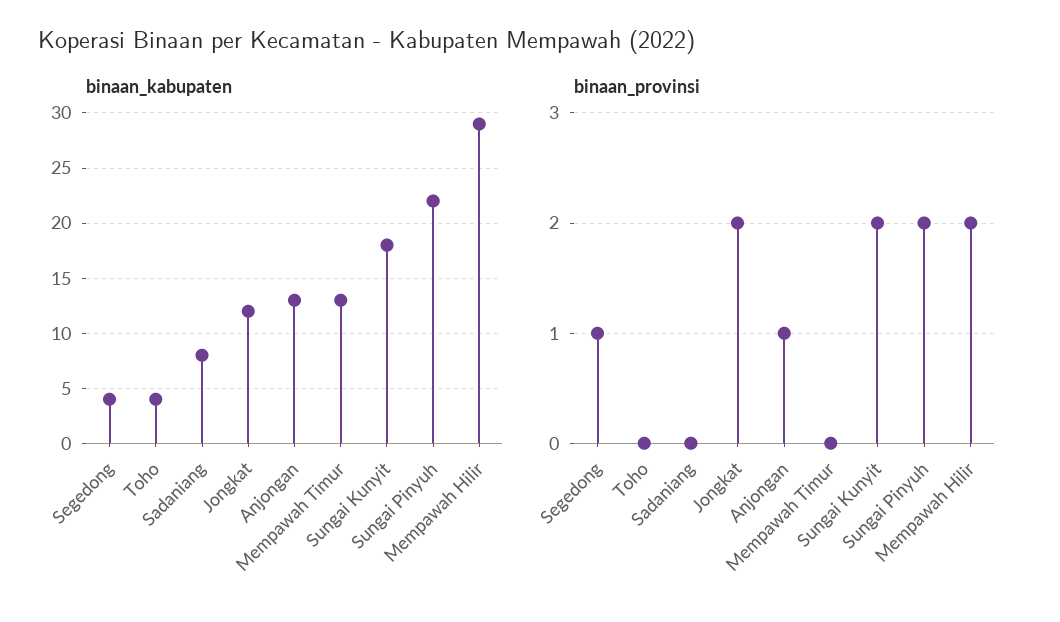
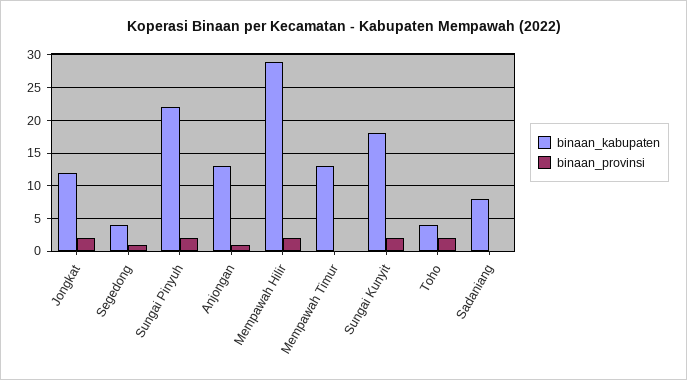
binaan_provinsi, Toho: 0 -> 2

